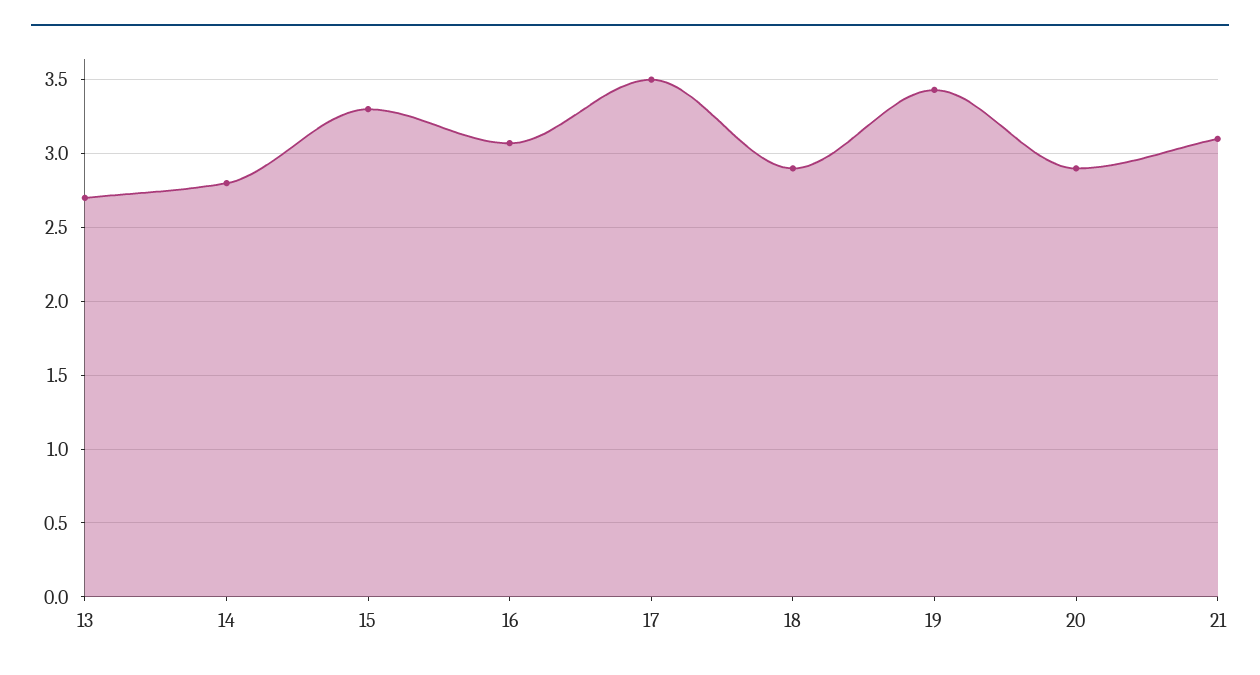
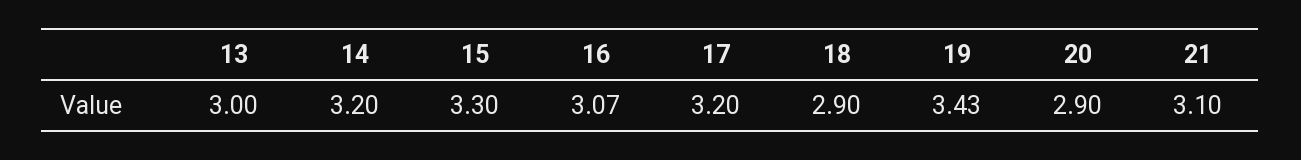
13: 2.7 -> 3
14: 2.8 -> 3.2
17: 3.5 -> 3.2

